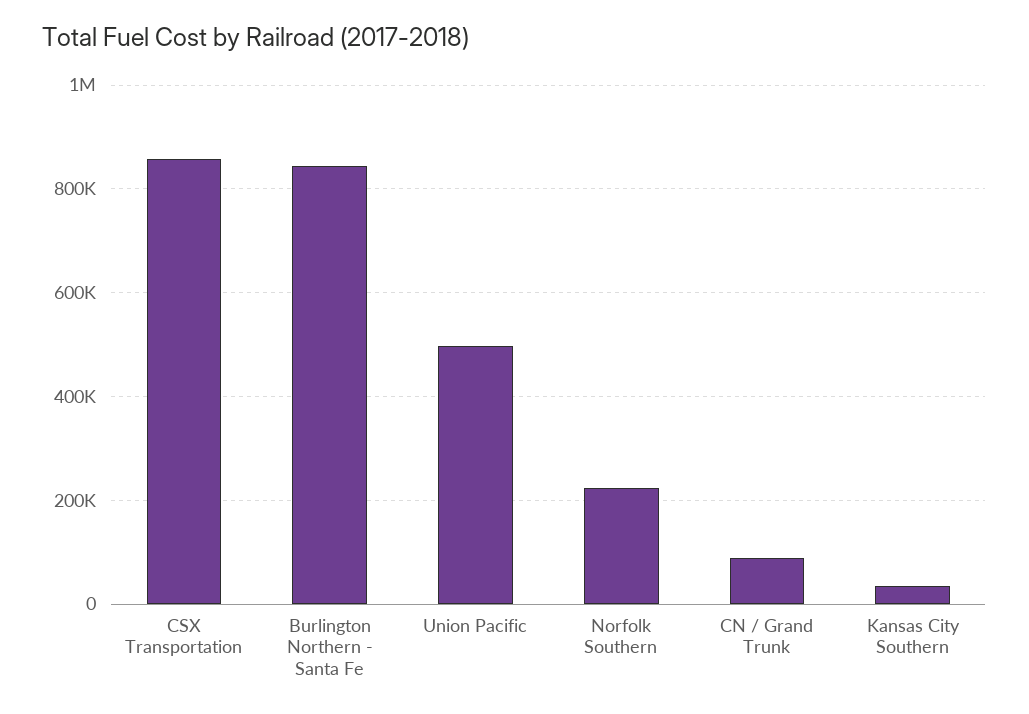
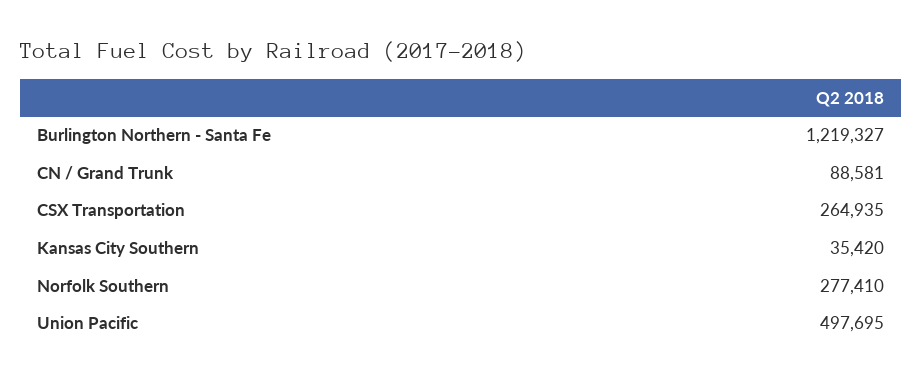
CSX Transportation: 860000 -> 264935
Burlington Northern - Santa Fe: 840000 -> 1219327
Norfolk Southern: 220000 -> 277410

